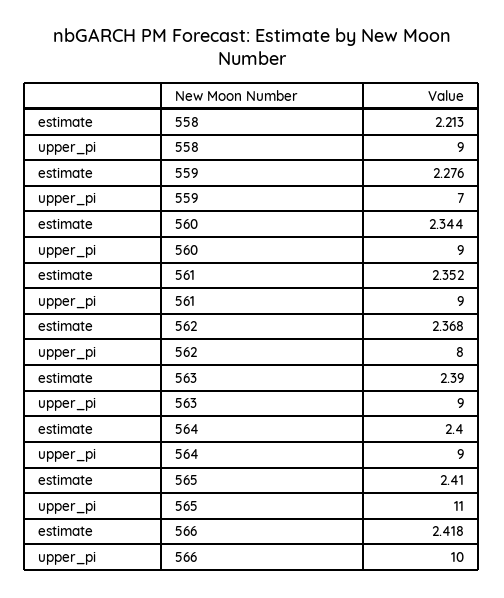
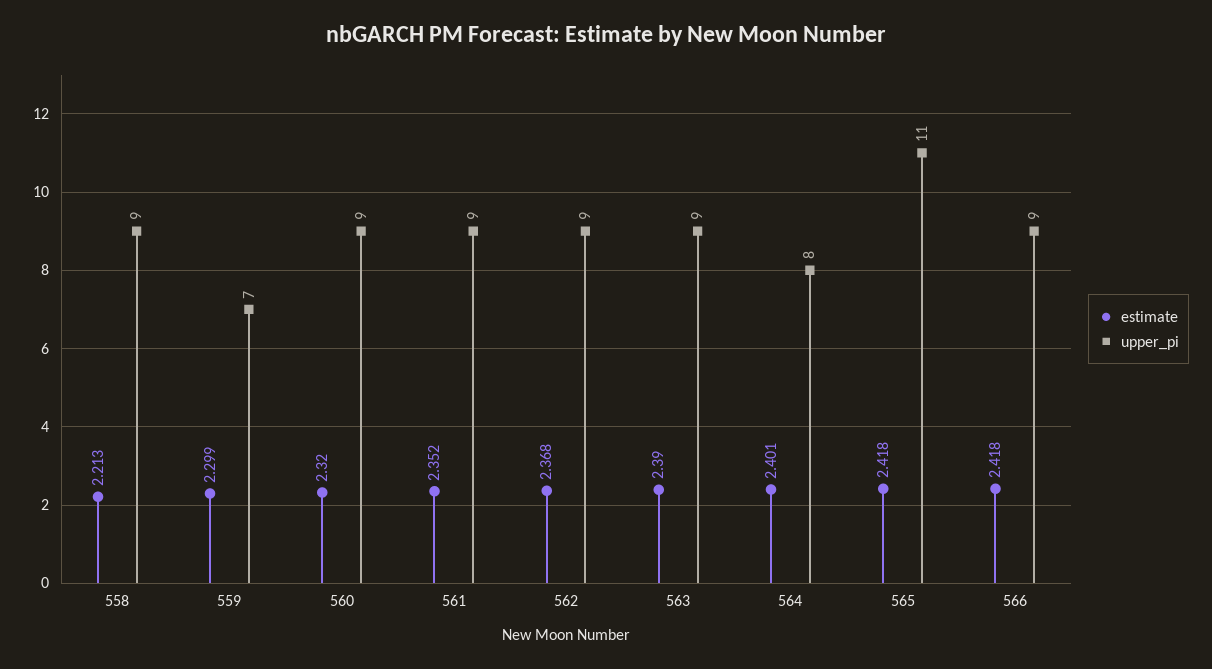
estimate, 559: 2.276 -> 2.299
estimate, 560: 2.344 -> 2.32
upper_pi, 562: 8 -> 9
estimate, 564: 2.4 -> 2.401
upper_pi, 564: 9 -> 8
estimate, 565: 2.41 -> 2.418
upper_pi, 566: 10 -> 9

